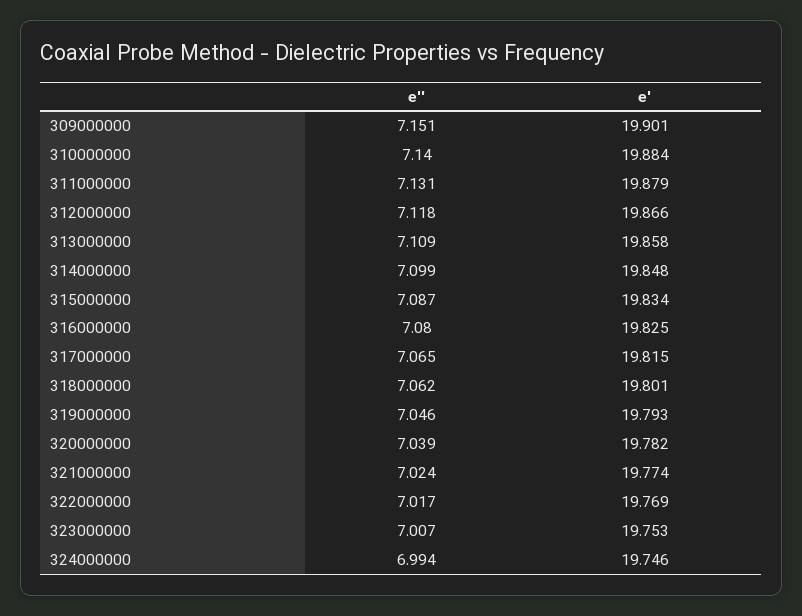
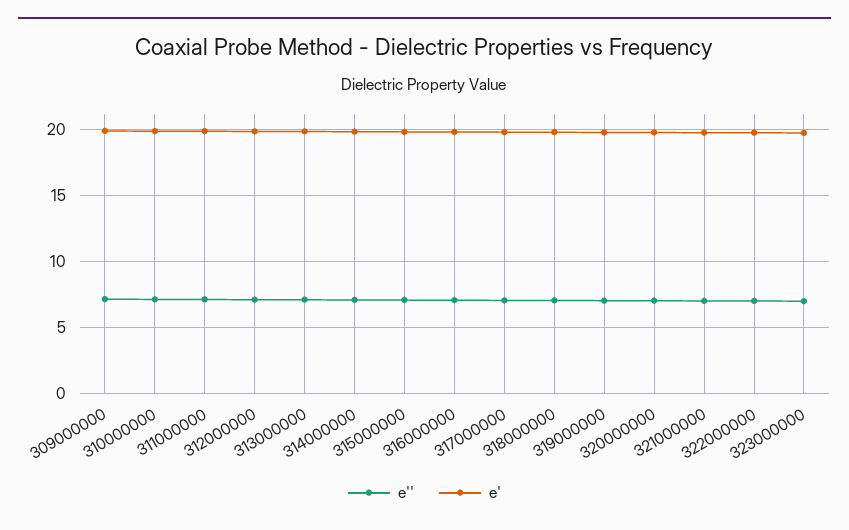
e'', 324000000: 6.994 -> none
e', 324000000: 19.746 -> none

